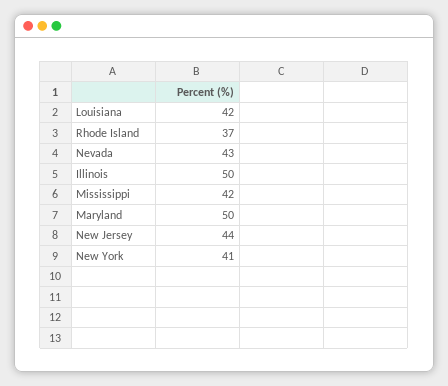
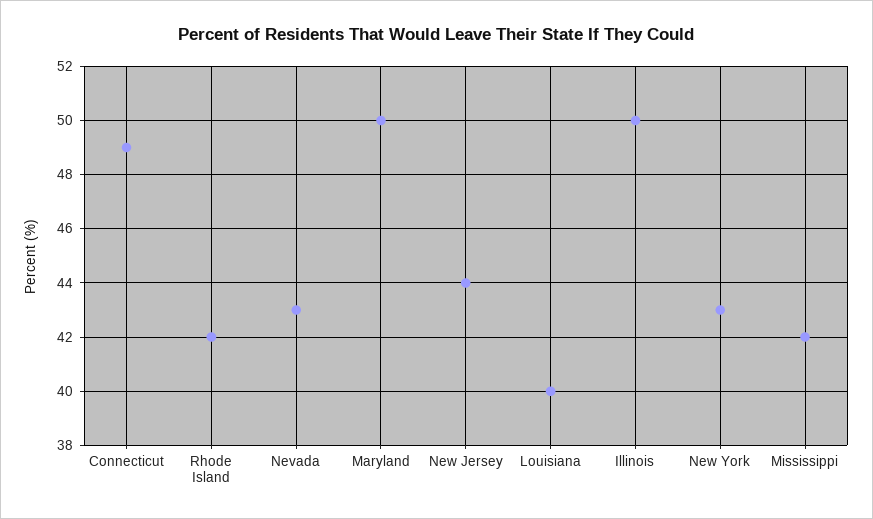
Louisiana: 42 -> 40
Rhode Island: 37 -> 42
New York: 41 -> 43
Connecticut: none -> 49

